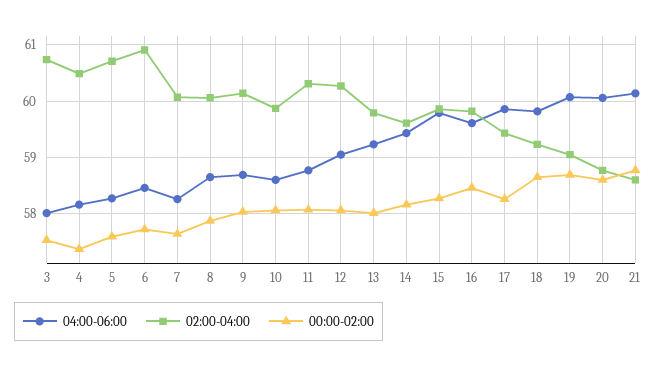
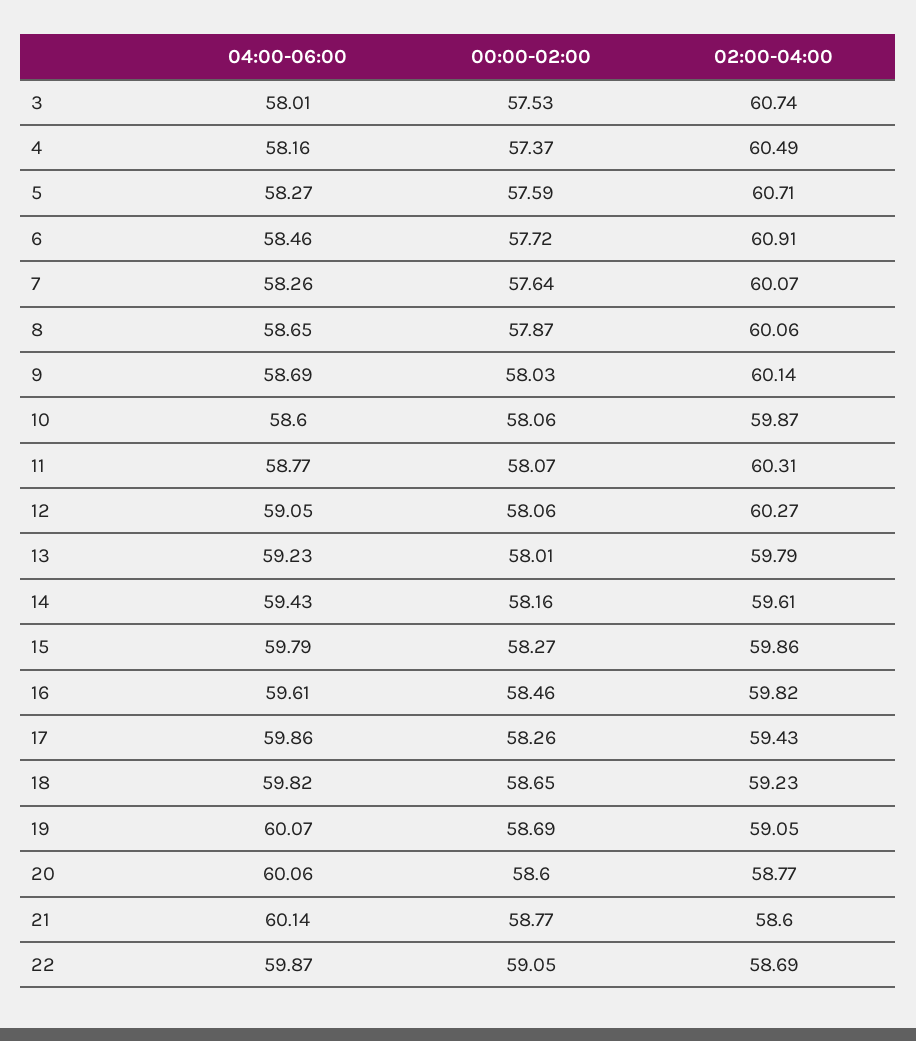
04:00-06:00, 22: none -> 59.87
00:00-02:00, 22: none -> 59.05
02:00-04:00, 22: none -> 58.69

